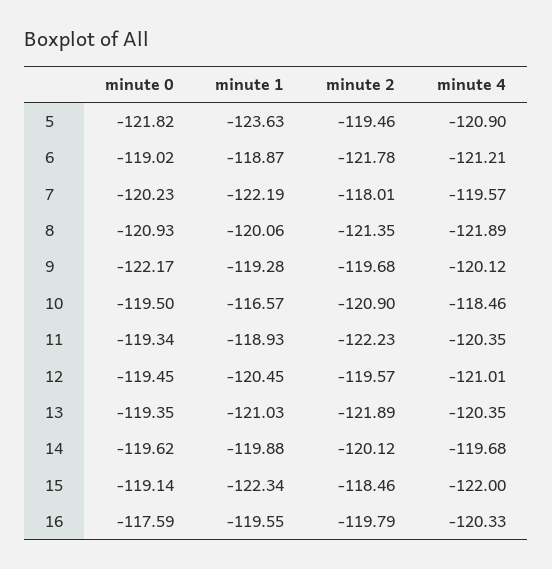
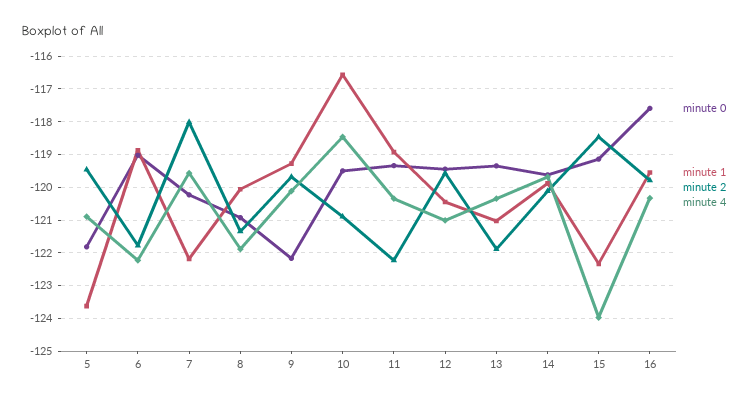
minute 4, 6: -121.21 -> -122.2
minute 4, 15: -122 -> -124

